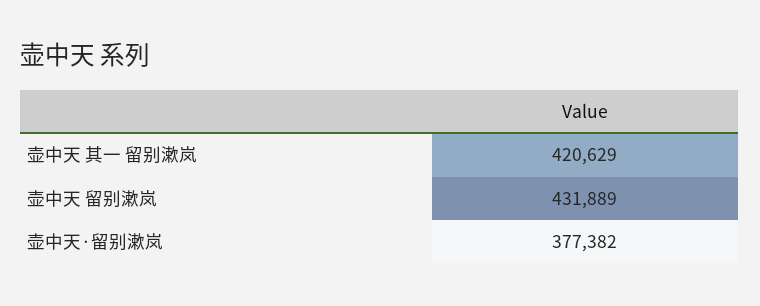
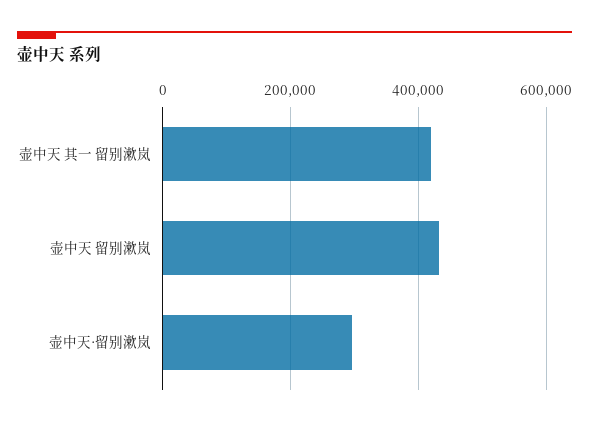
壶中天·留别漱岚: 377382 -> 300000

